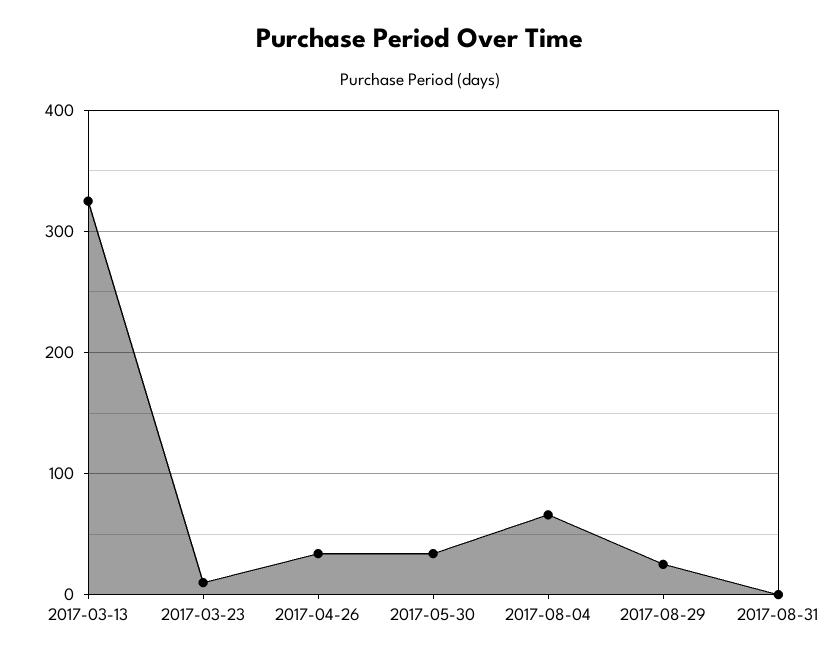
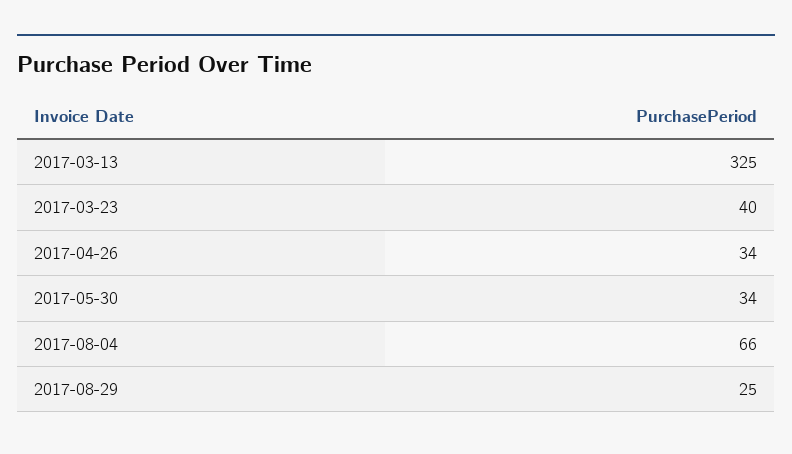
2017-03-23: 10 -> 40
2017-08-31: 0 -> none

